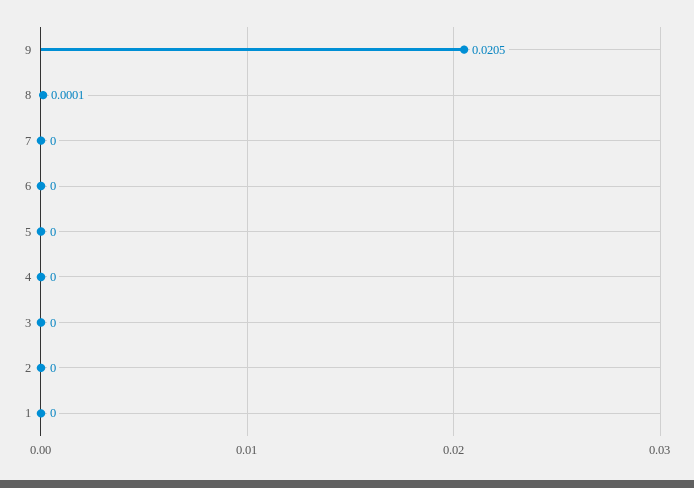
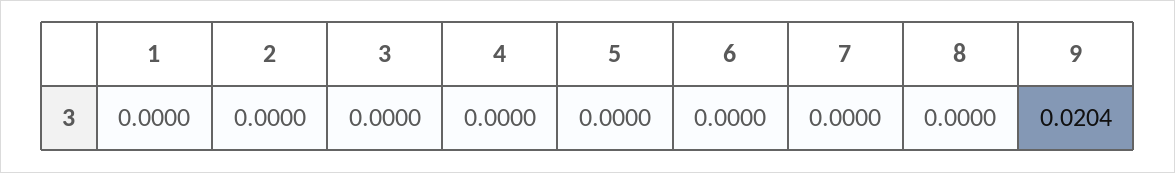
9: 0.0205 -> 0.0204
8: 0.0001 -> 0

